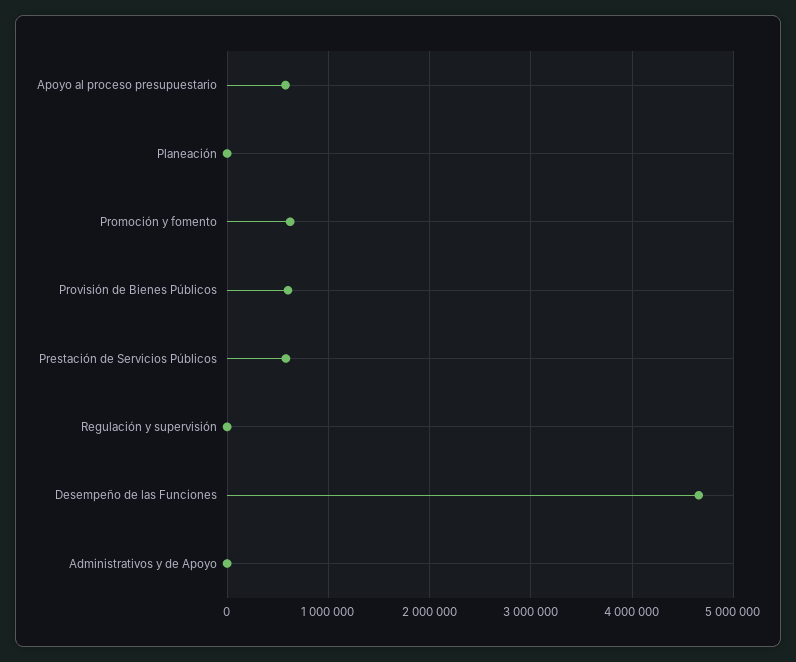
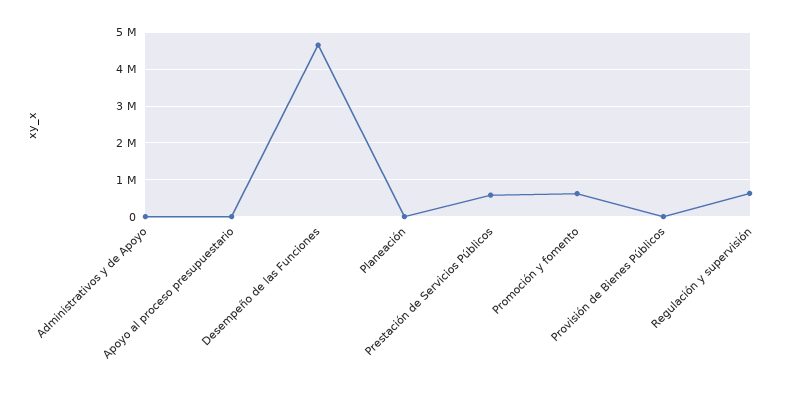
Apoyo al proceso presupuestario: 600000 -> 0
Provisión de Bienes Públicos: 600000 -> 0
Regulación y supervisión: 0 -> 600000

